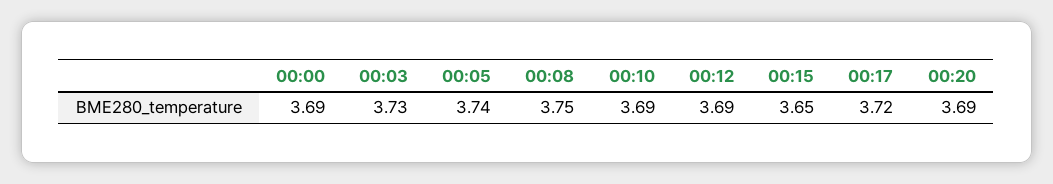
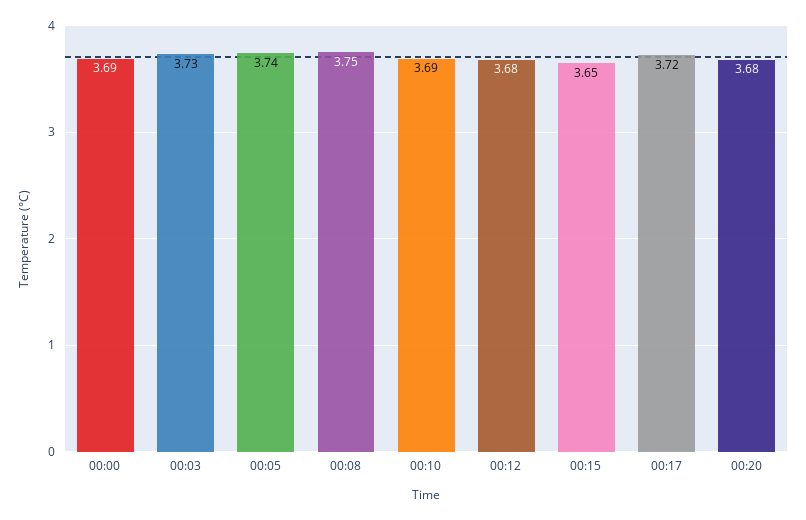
00:12: 3.69 -> 3.68
00:20: 3.69 -> 3.68

